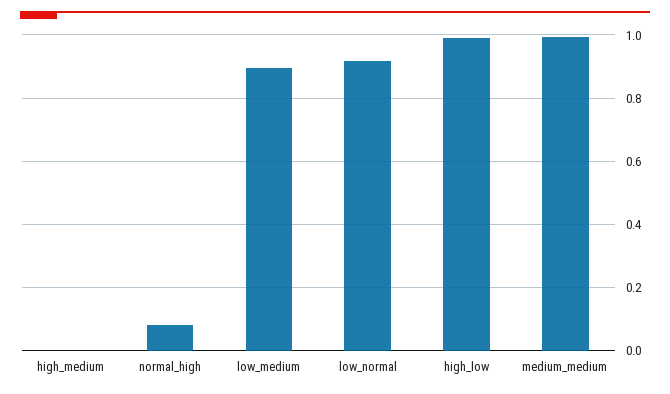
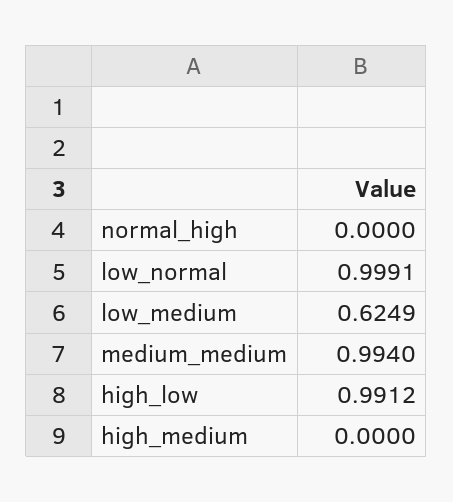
normal_high: 0.08 -> 0
low_medium: 0.9 -> 0.6249
low_normal: 0.92 -> 0.9991

